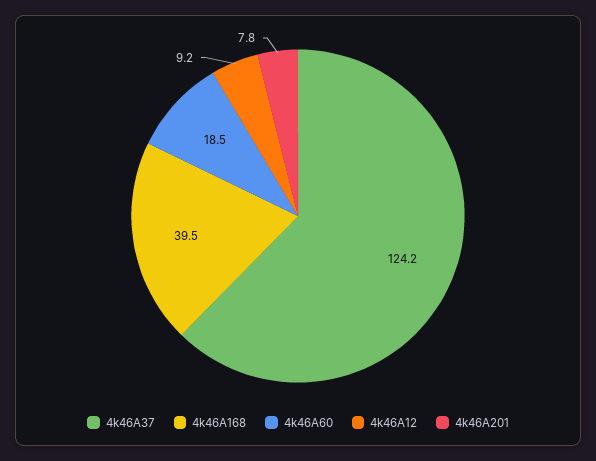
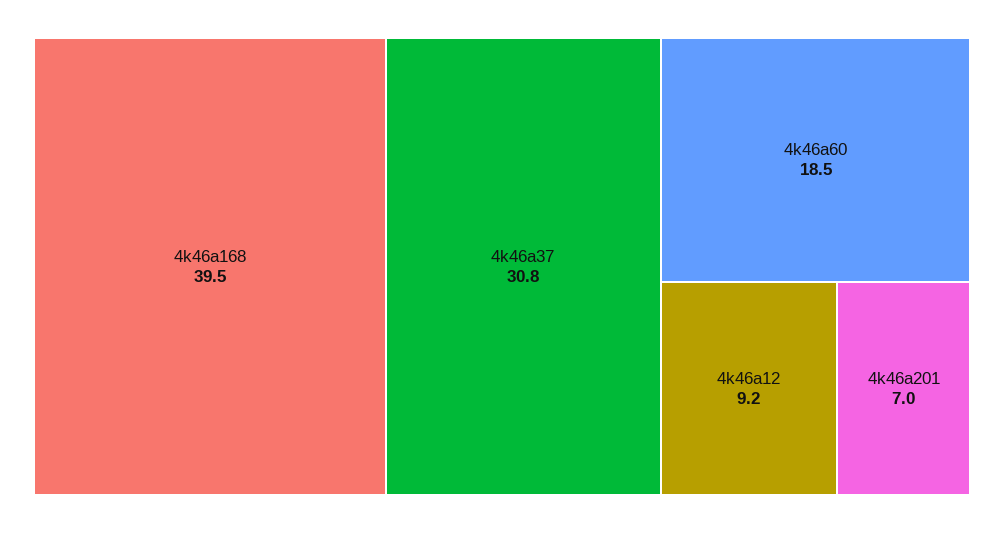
4k46A37: 124.2 -> 30.8
4k46A201: 7.8 -> 7

